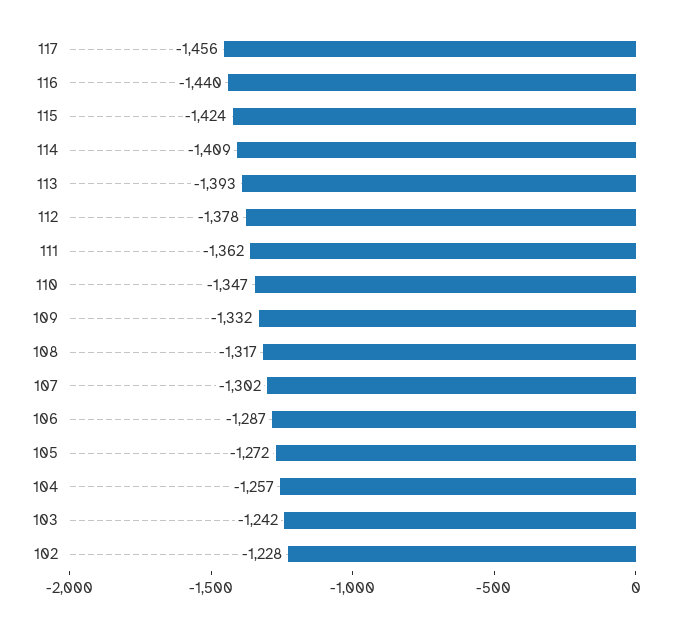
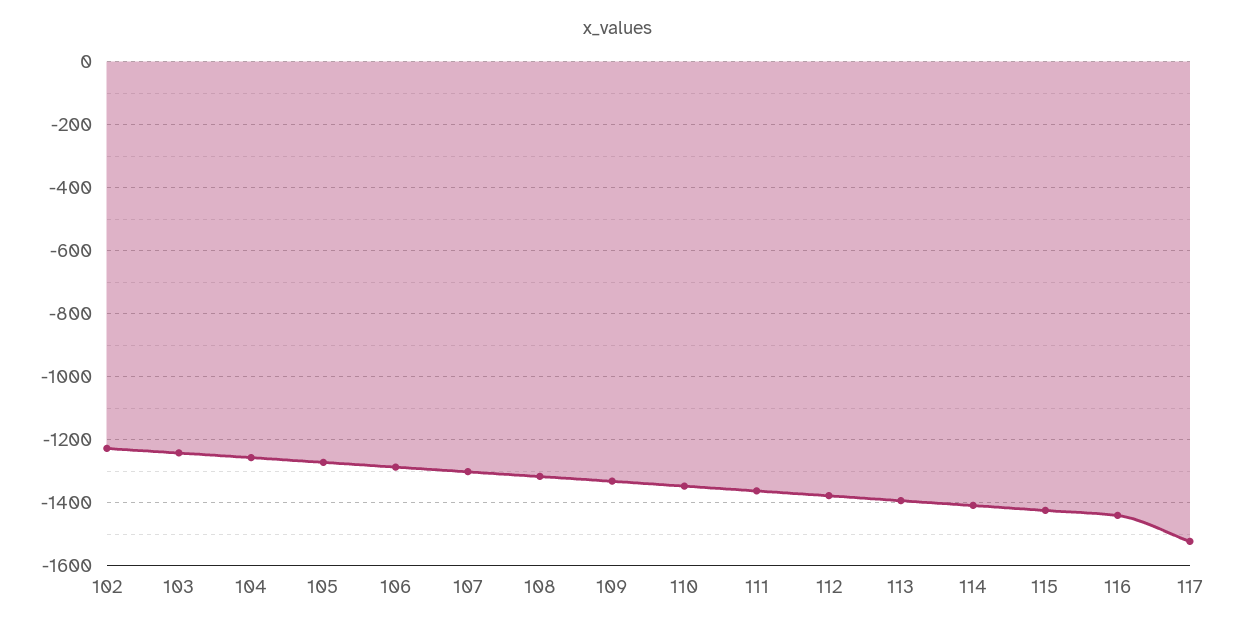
117: -1456 -> -1520

